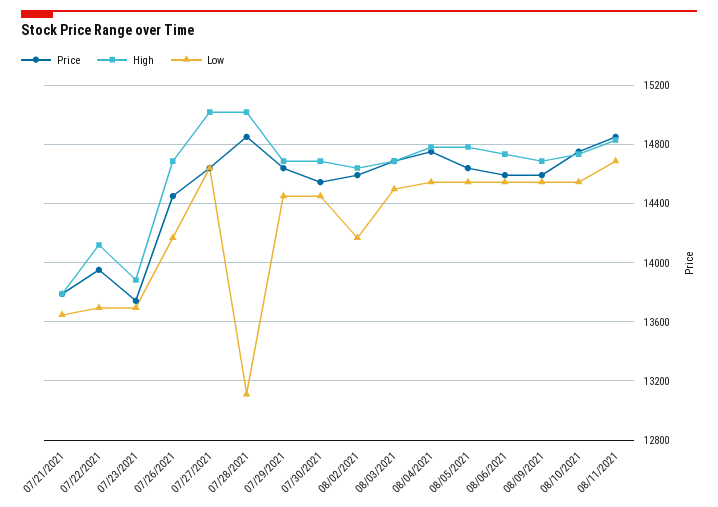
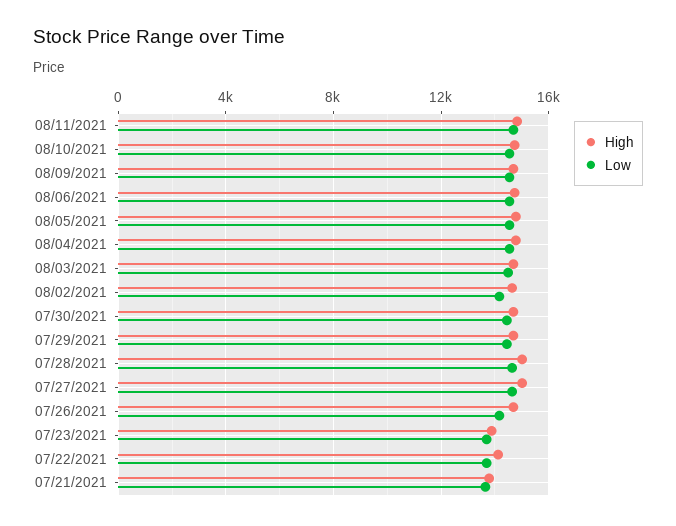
Price, 07/21/2021: 13800 -> none
Price, 07/22/2021: 13950 -> none
Price, 07/23/2021: 13750 -> none
Price, 07/26/2021: 14450 -> none
Price, 07/27/2021: 14650 -> none
Price, 07/28/2021: 14850 -> none
Low, 07/28/2021: 13100 -> 14500
Price, 07/29/2021: 14650 -> none
Price, 07/30/2021: 14550 -> none
Price, 08/02/2021: 14600 -> none
Price, 08/03/2021: 14700 -> none
Price, 08/04/2021: 14750 -> none
Price, 08/05/2021: 14650 -> none
Price, 08/06/2021: 14600 -> none
Price, 08/09/2021: 14600 -> none
Price, 08/10/2021: 14750 -> none
Price, 08/11/2021: 14850 -> none

